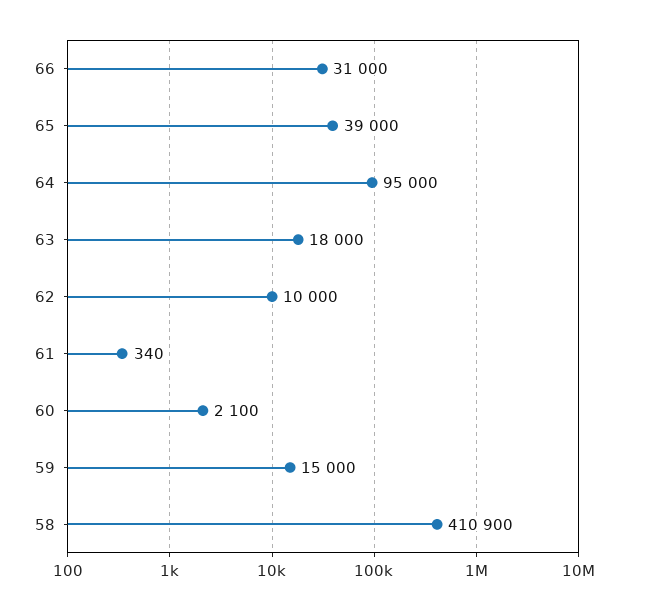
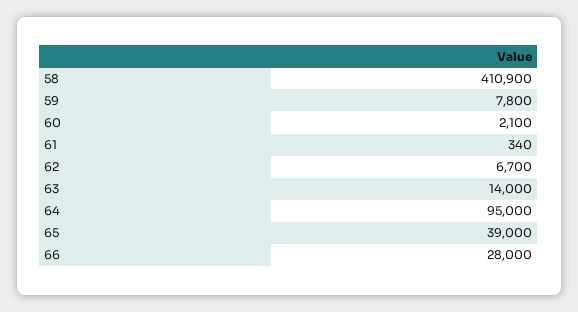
66: 31000 -> 28000
63: 18000 -> 14000
62: 10000 -> 6700
59: 15000 -> 7800

